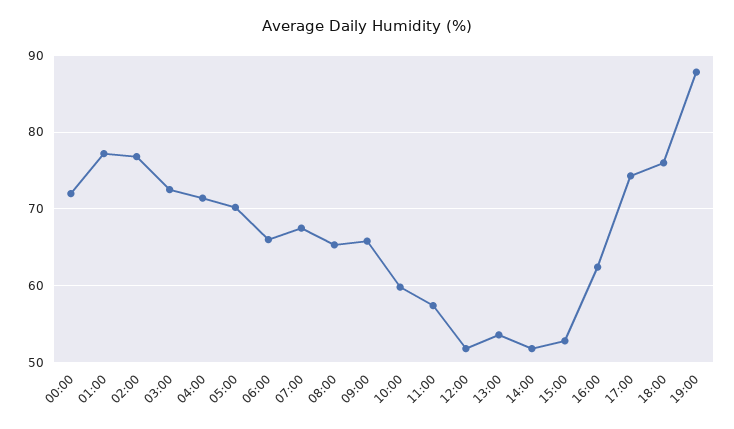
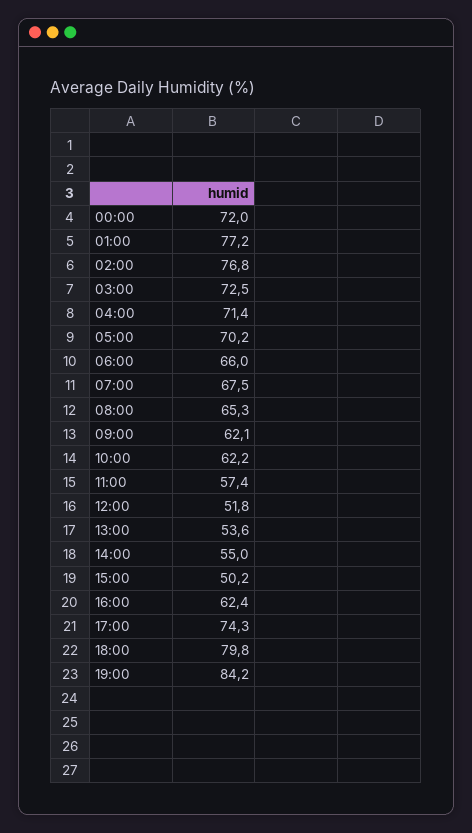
09:00: 66 -> 62.1
10:00: 60 -> 62.2
14:00: 52 -> 55
15:00: 53 -> 50.2
18:00: 76 -> 79.8
19:00: 88 -> 84.2

